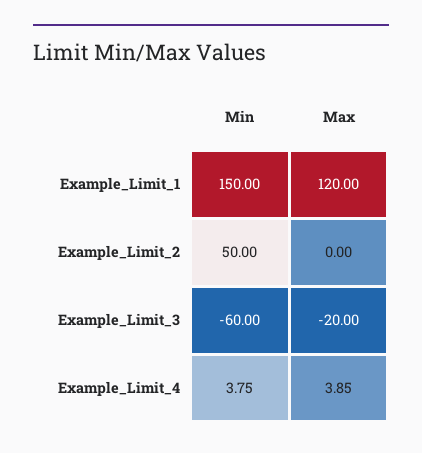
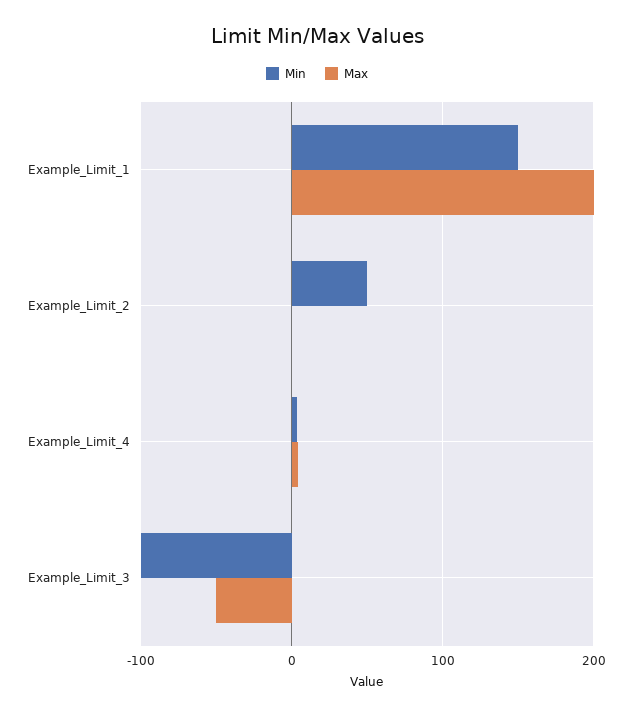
Max, Example_Limit_1: 120 -> 200
Min, Example_Limit_3: -60 -> -100
Max, Example_Limit_3: -20 -> -50

